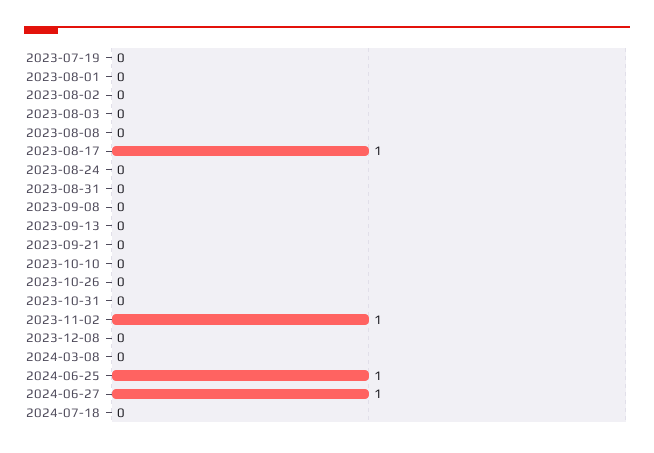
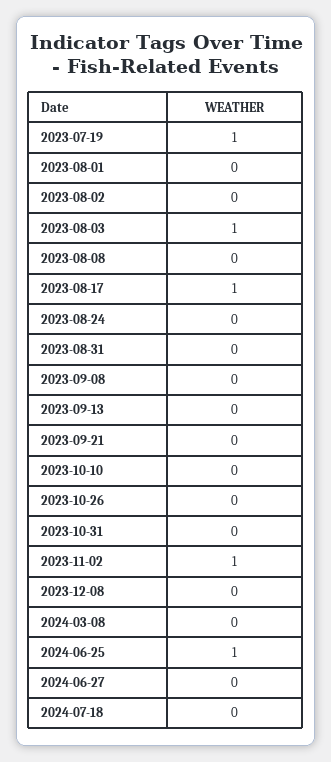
2023-07-19: 0 -> 1
2023-08-03: 0 -> 1
2024-06-27: 1 -> 0

